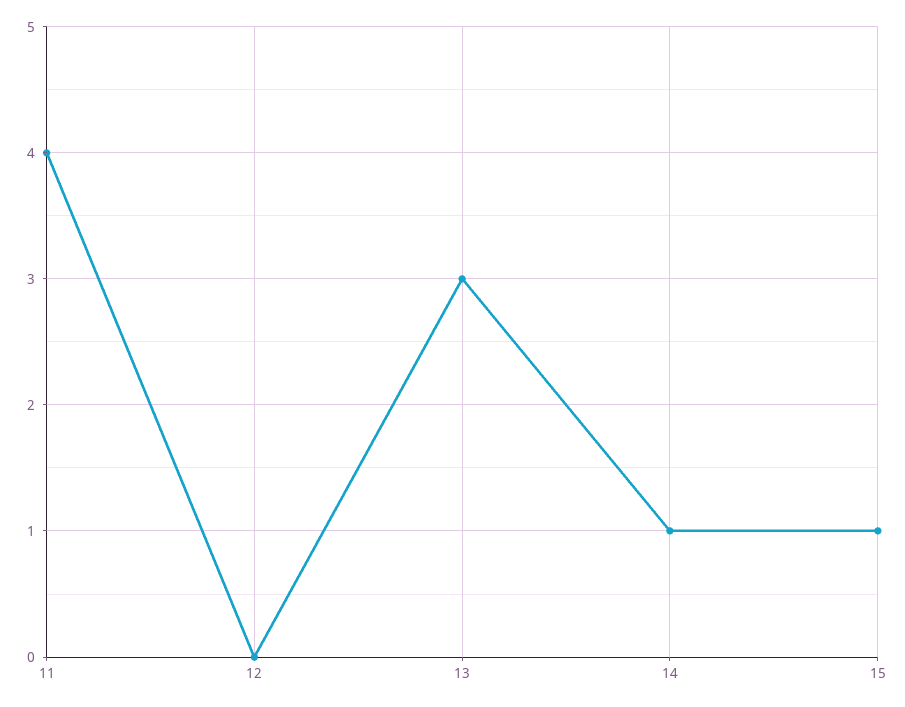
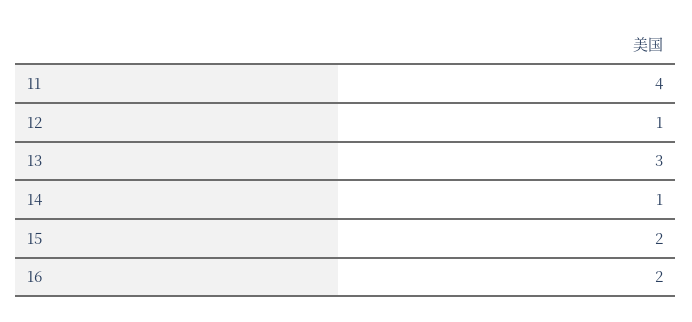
12: 0 -> 1
15: 1 -> 2
16: none -> 2

